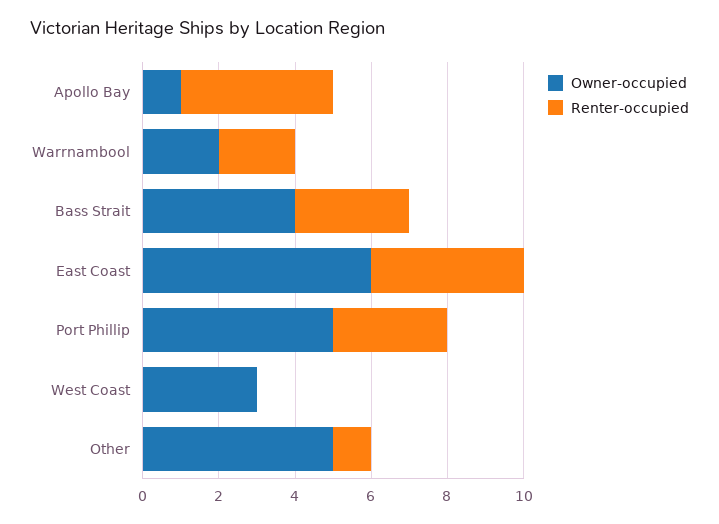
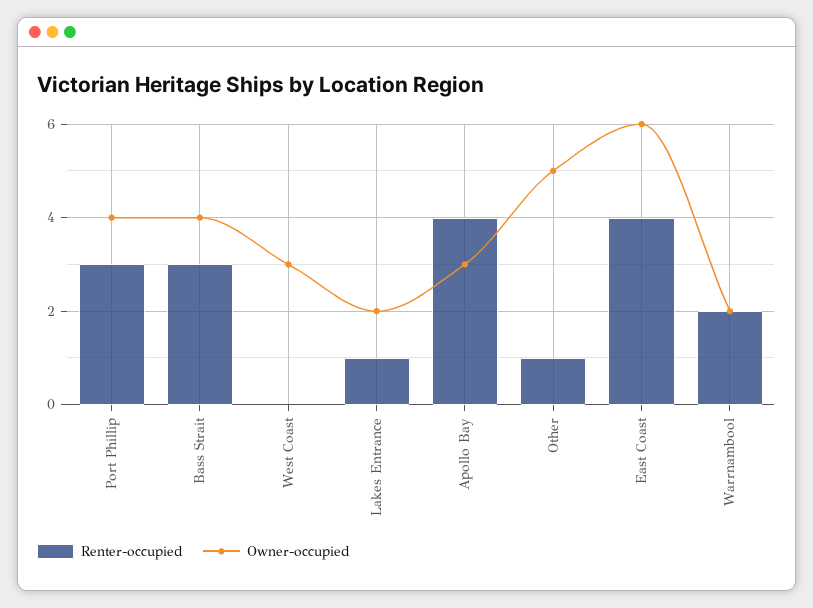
Owner-occupied, Apollo Bay: 1 -> 3
Owner-occupied, Port Phillip: 5 -> 4
Renter-occupied, Lakes Entrance: none -> 1
Owner-occupied, Lakes Entrance: none -> 2

